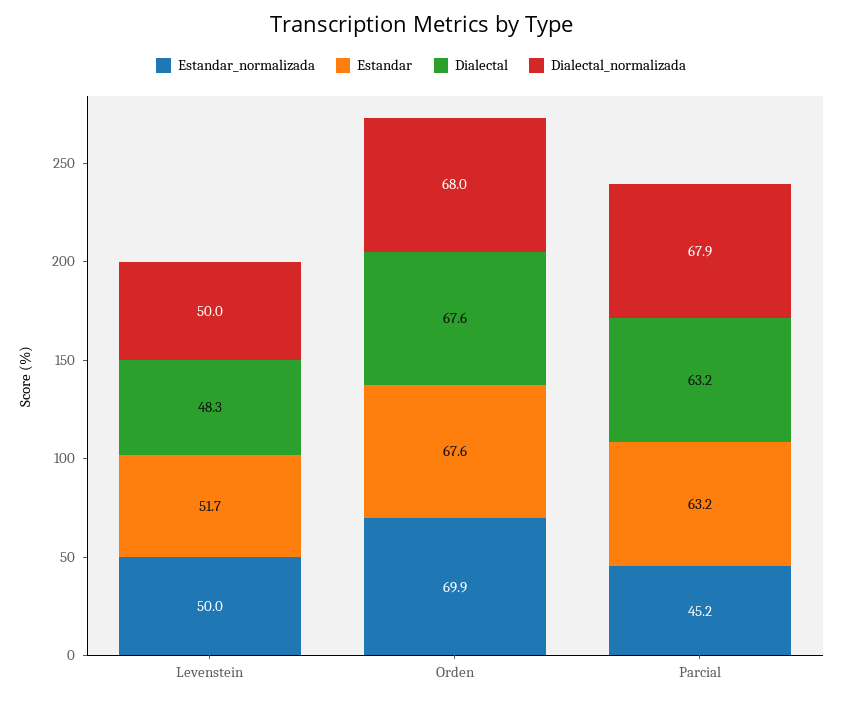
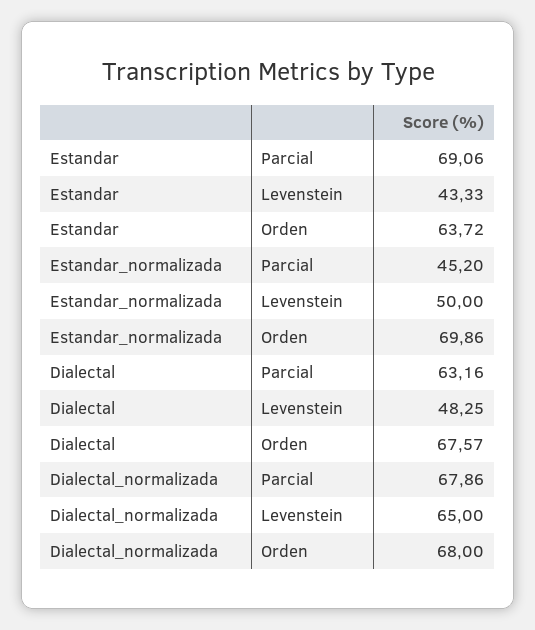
Estandar, Levenstein: 51.7 -> 43.33
Dialectal_normalizada, Levenstein: 50 -> 65
Estandar, Orden: 67.6 -> 63.72
Estandar, Parcial: 63.2 -> 69.06

